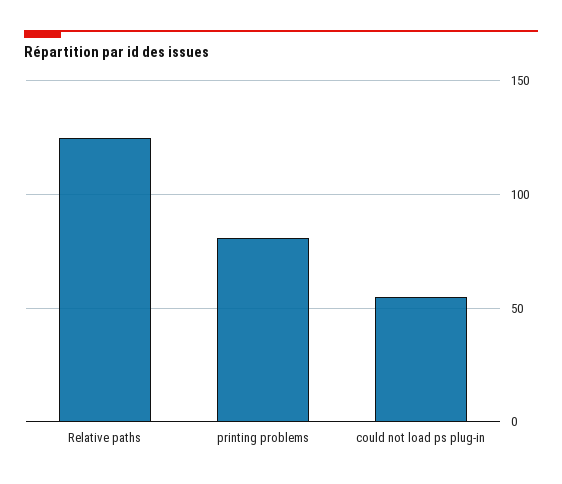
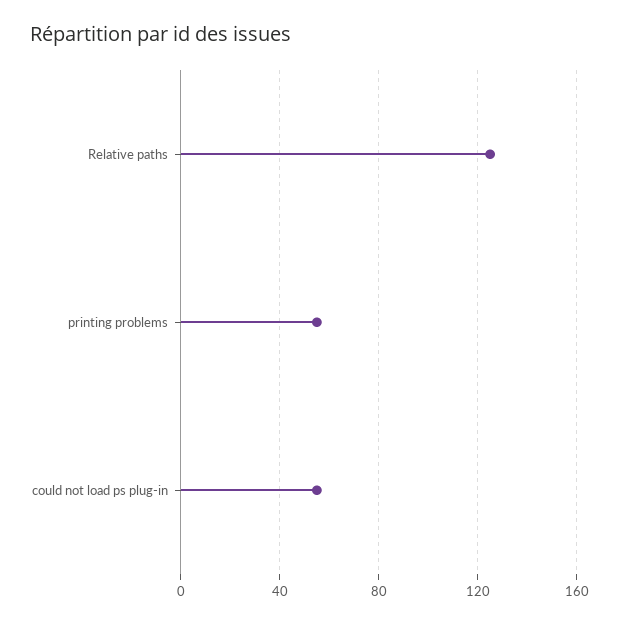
printing problems: 80 -> 55

